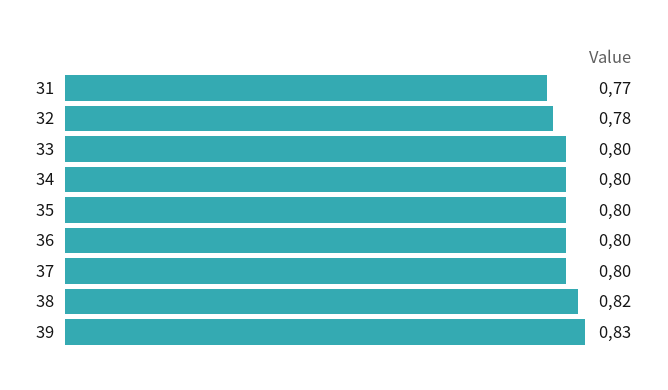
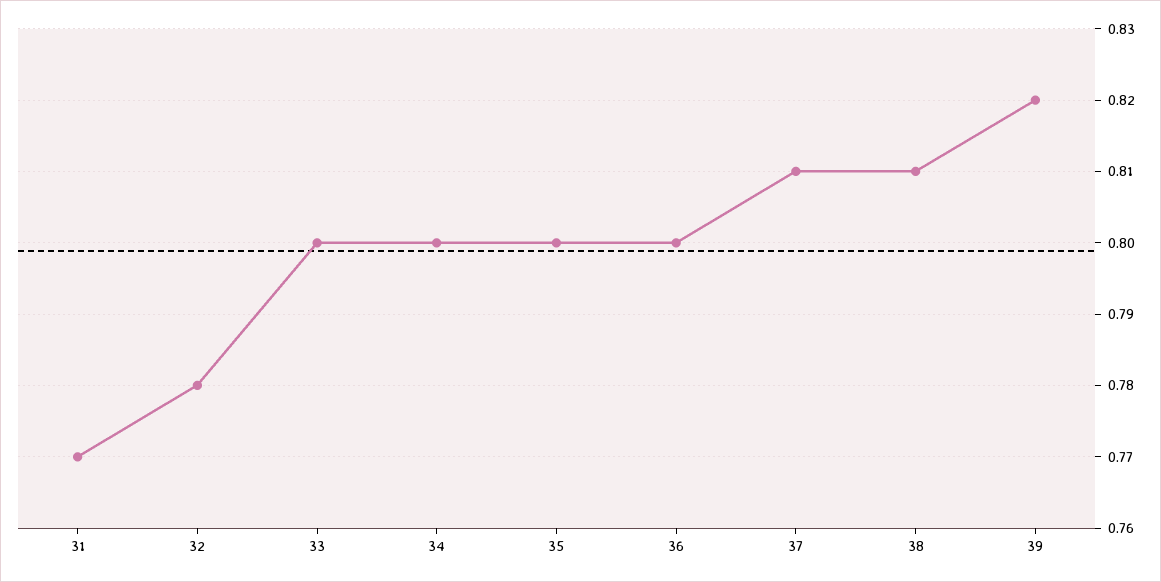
37: 0.8 -> 0.81
38: 0.82 -> 0.81
39: 0.83 -> 0.82

